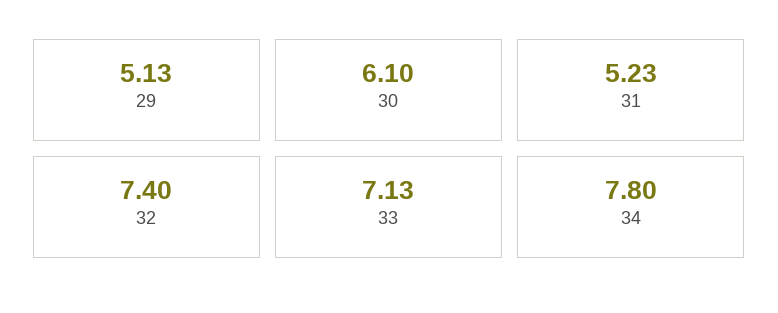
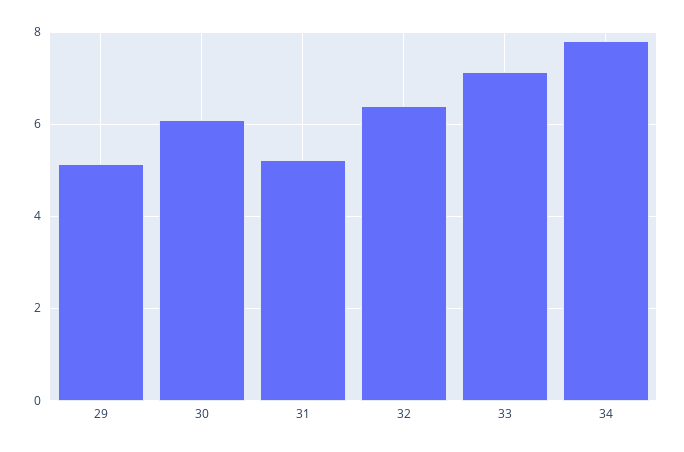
32: 7.4 -> 6.4

